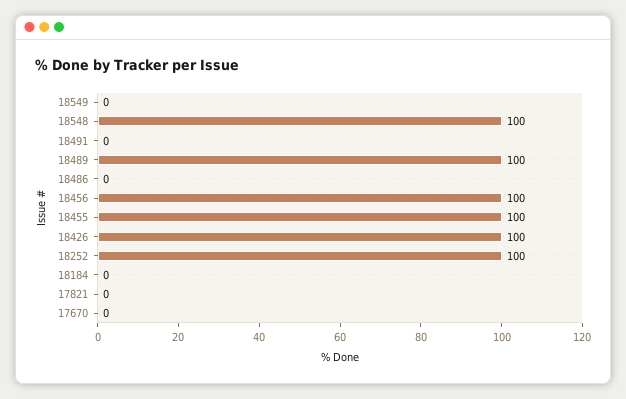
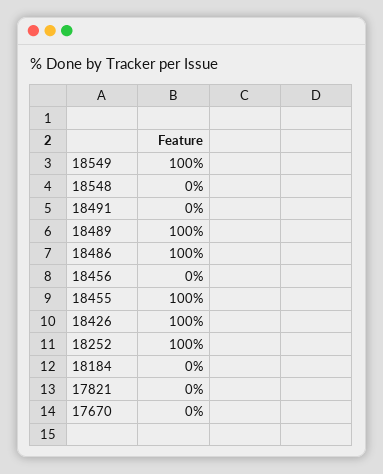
18549: 0 -> 100
18548: 100 -> 0
18486: 0 -> 100
18456: 100 -> 0

